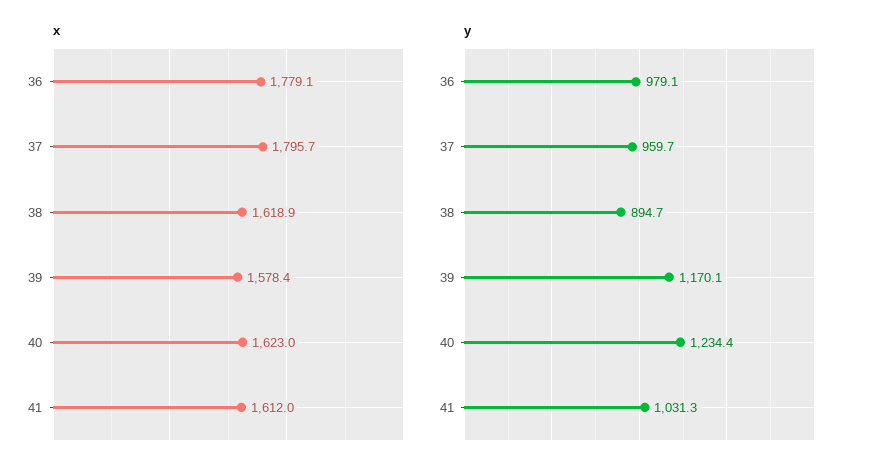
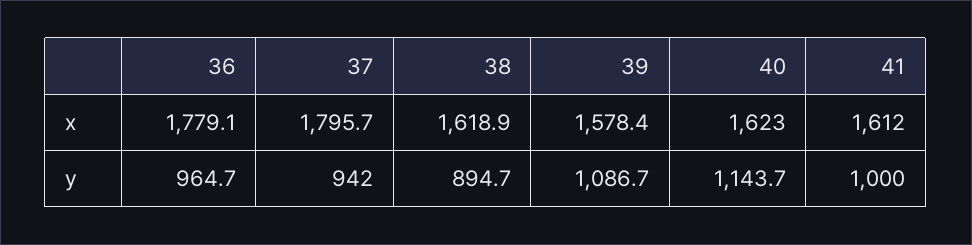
y, 36: 979.1 -> 964.7
y, 37: 959.7 -> 942
y, 39: 1170.1 -> 1086.7
y, 40: 1234.4 -> 1143.7
y, 41: 1031.3 -> 1000

